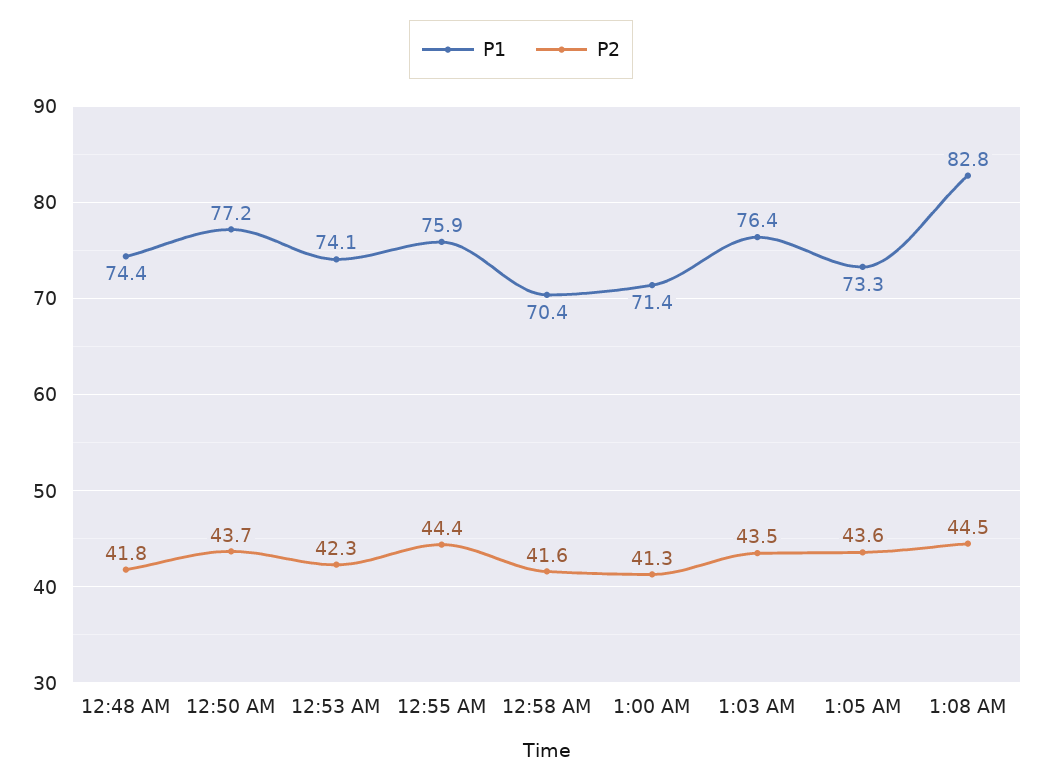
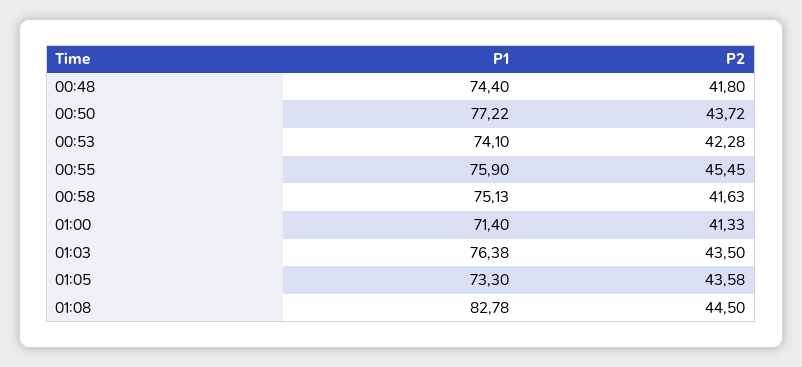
P2, 12:55 AM: 44.4 -> 45.45
P1, 12:58 AM: 70.4 -> 75.13

